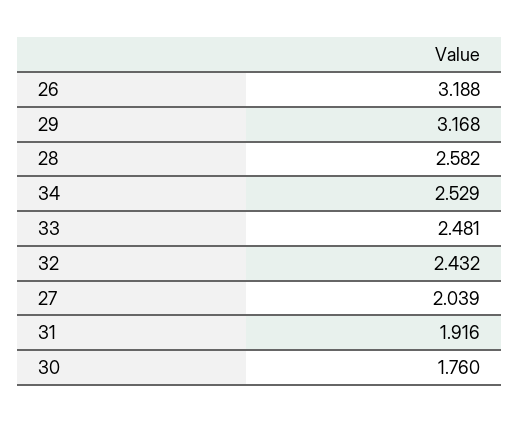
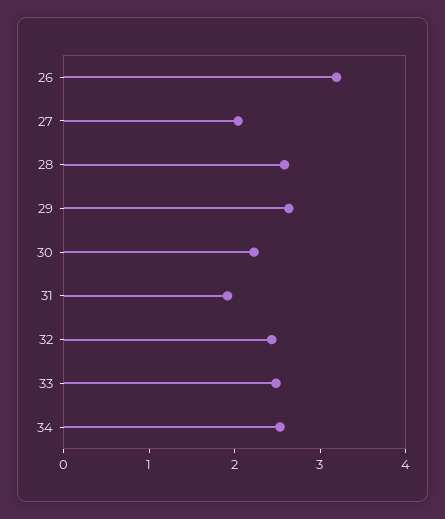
29: 3.168 -> 2.6
30: 1.76 -> 2.2

